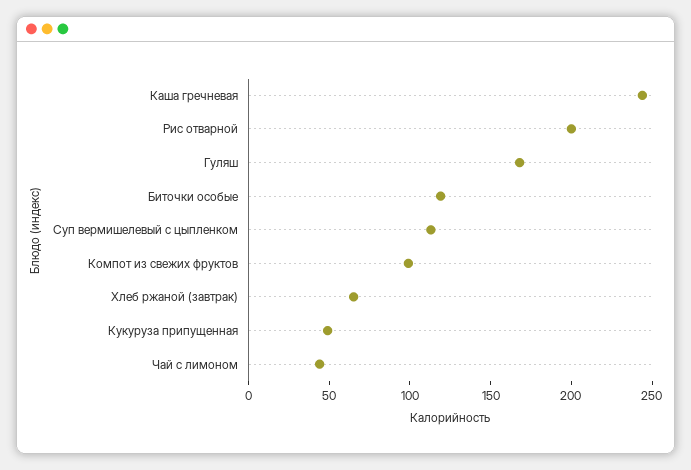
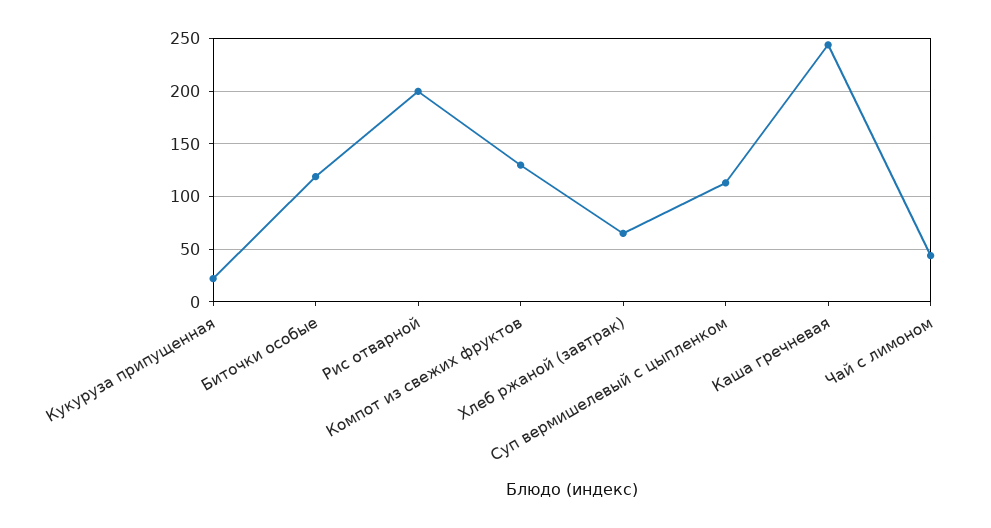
Гуляш: 170 -> none
Компот из свежих фруктов: 100 -> 130
Кукуруза припущенная: 50 -> 20

